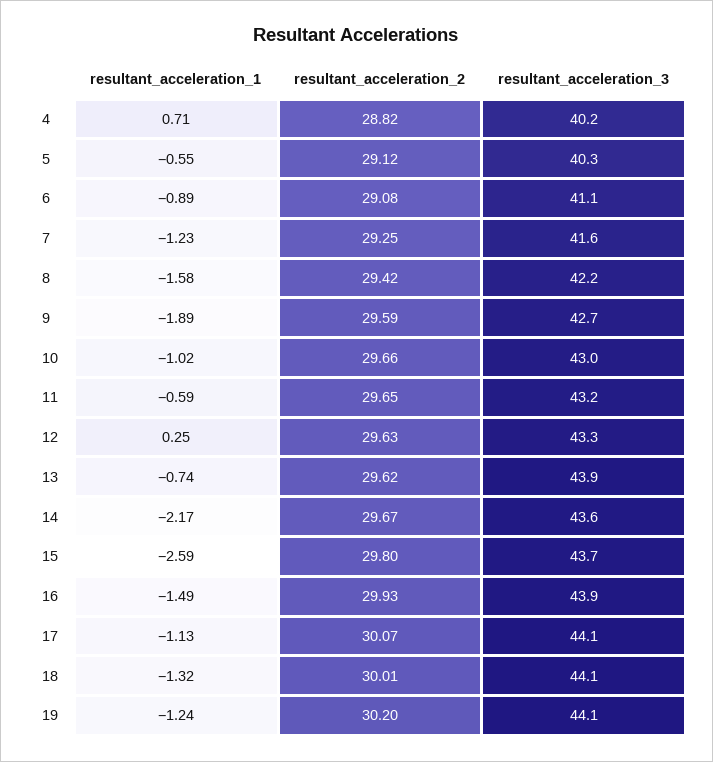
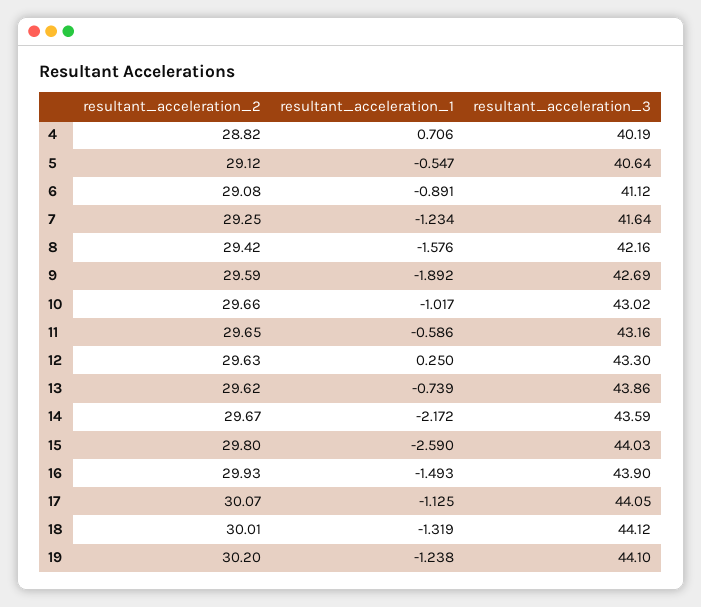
resultant_acceleration_3, 5: 40.3 -> 40.64
resultant_acceleration_3, 15: 43.7 -> 44.03

